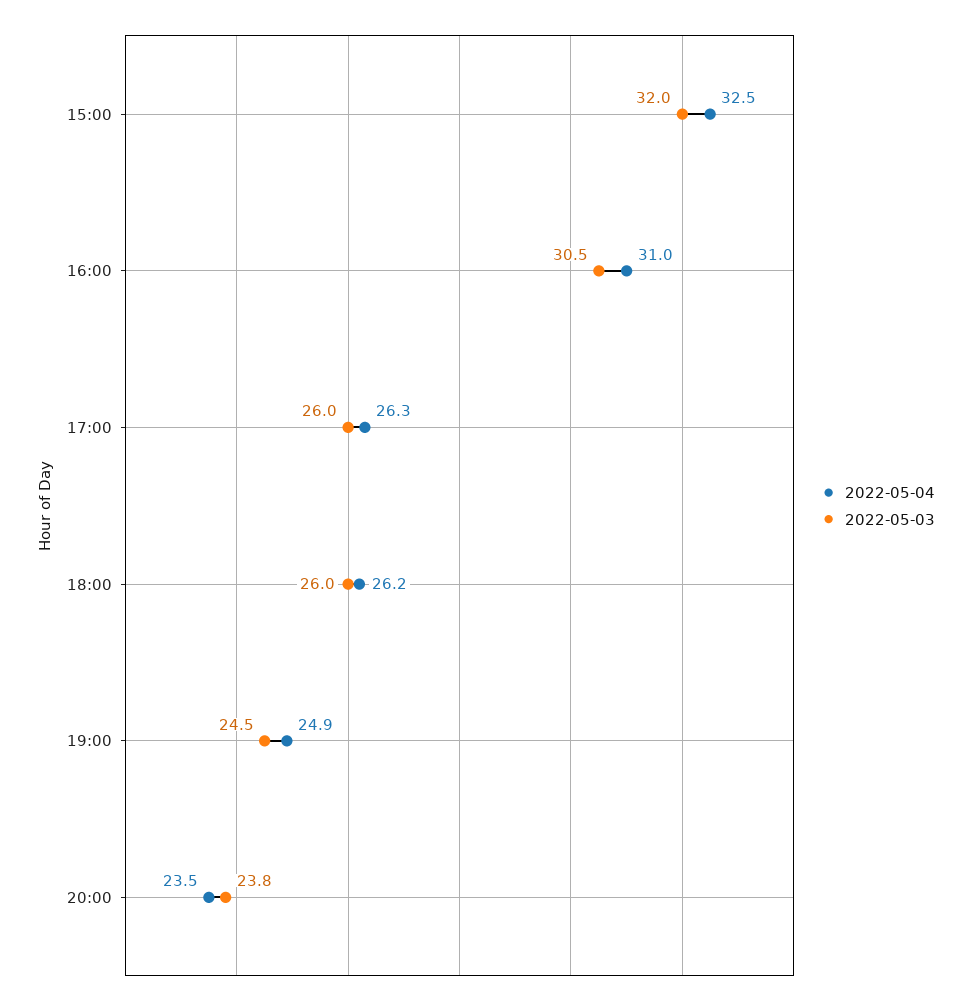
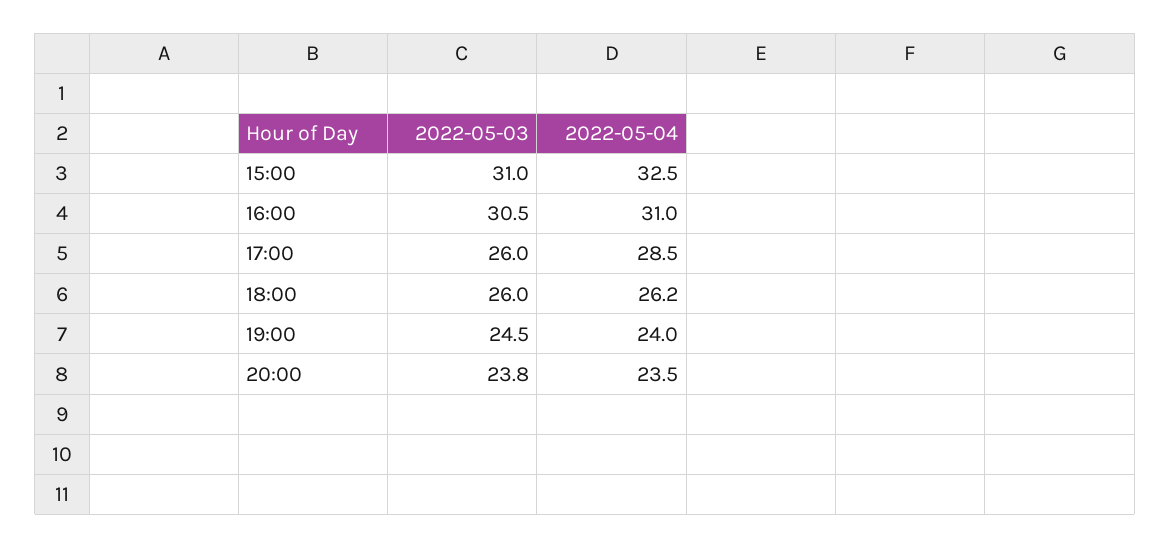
2022-05-03, 15:00: 32 -> 31
2022-05-04, 17:00: 26.3 -> 28.5
2022-05-04, 19:00: 24.9 -> 24

